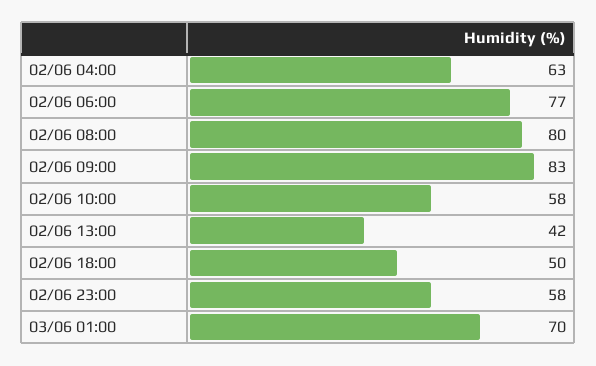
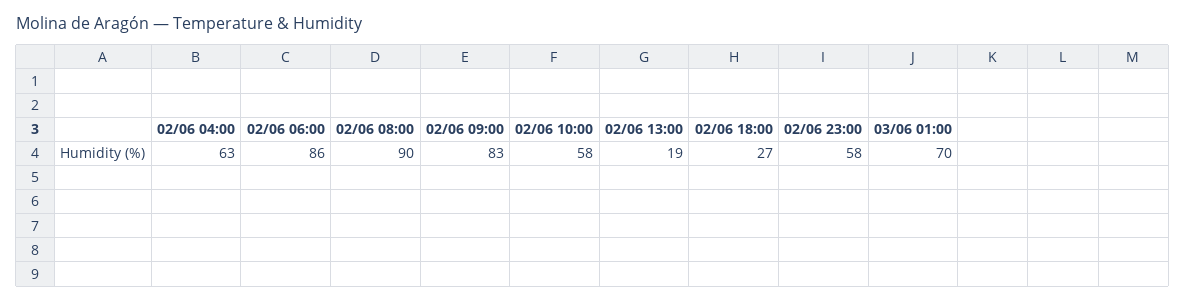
02/06 06:00: 77 -> 86
02/06 08:00: 80 -> 90
02/06 13:00: 42 -> 19
02/06 18:00: 50 -> 27

